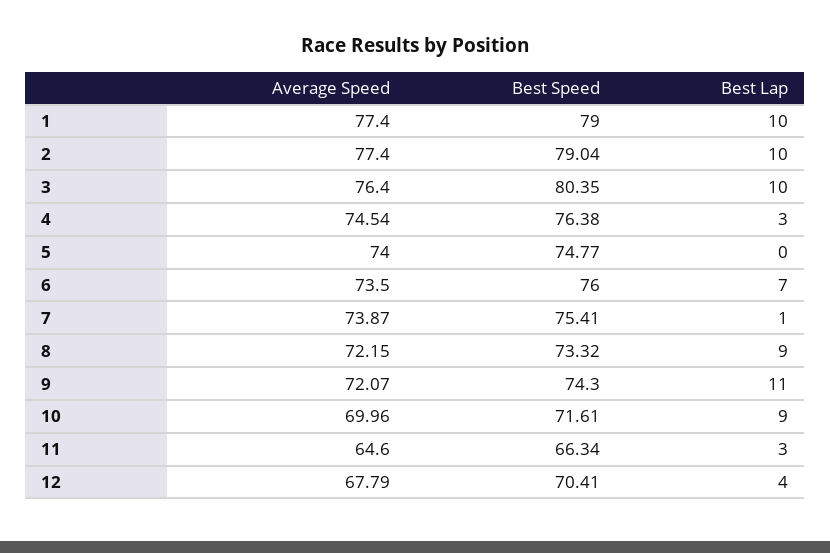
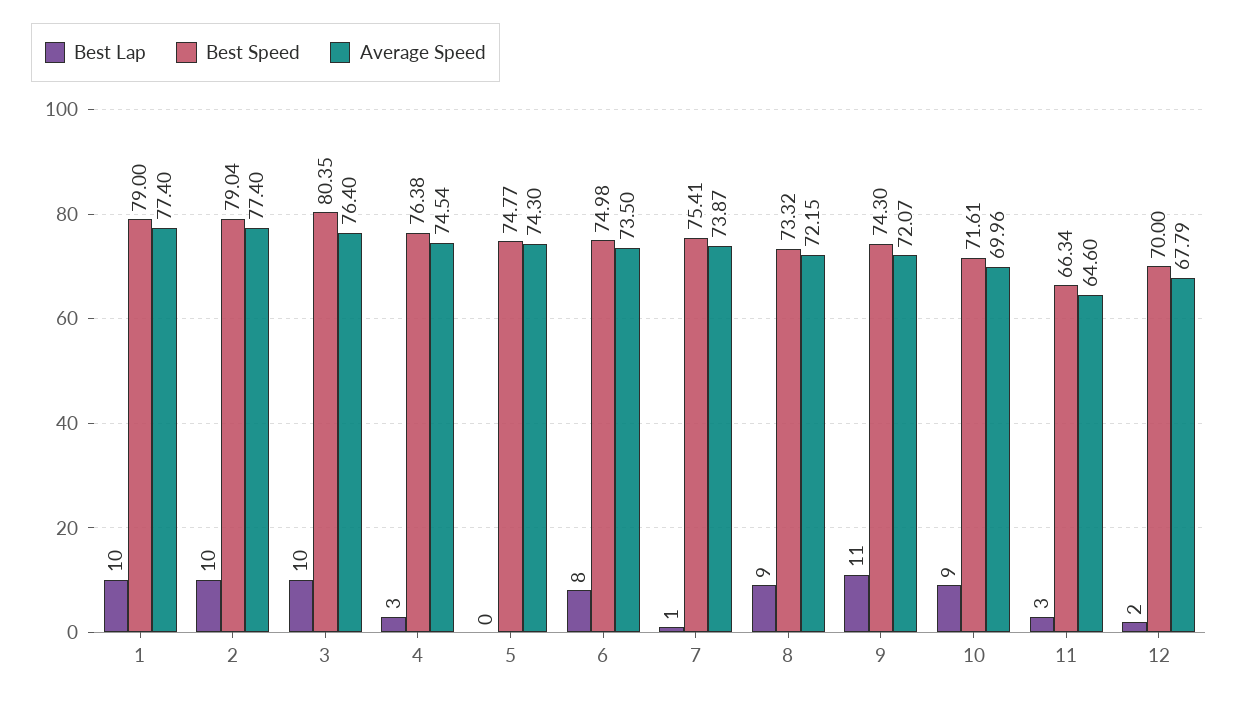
Average Speed, 5: 74 -> 74.3
Best Speed, 6: 76 -> 74.98
Best Lap, 6: 7 -> 8
Best Speed, 12: 70.41 -> 70
Best Lap, 12: 4 -> 2

